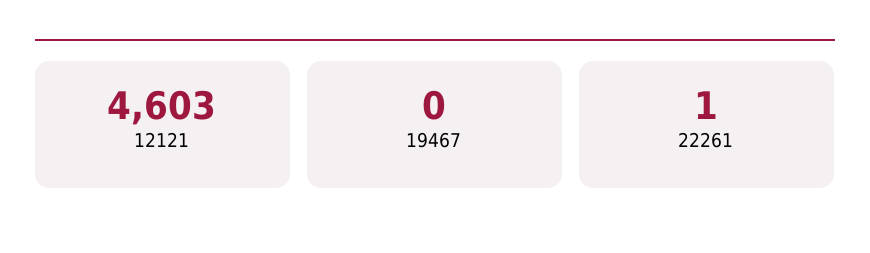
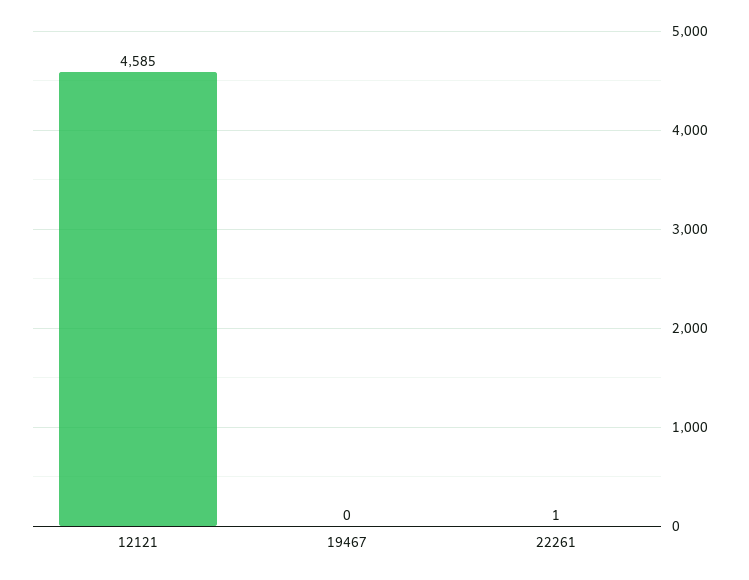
12121: 4603 -> 4585

